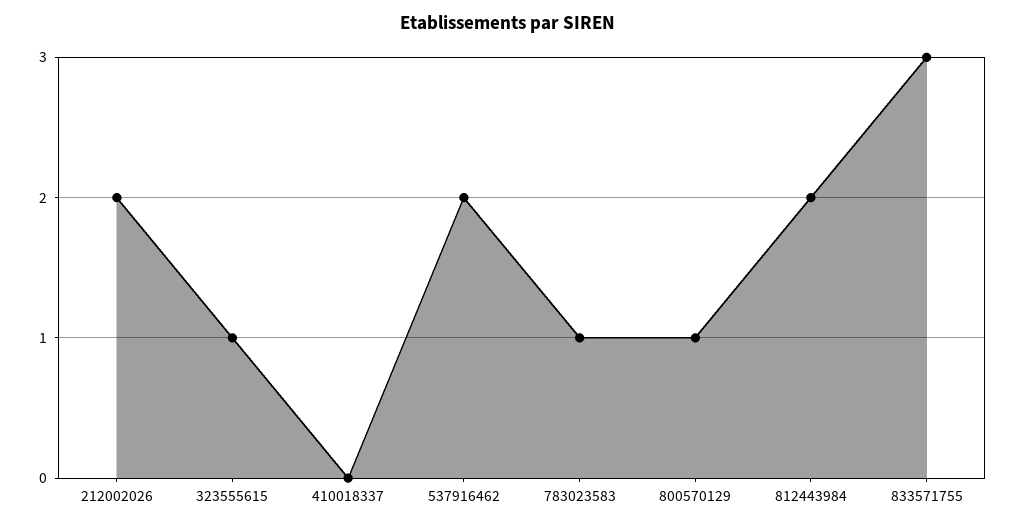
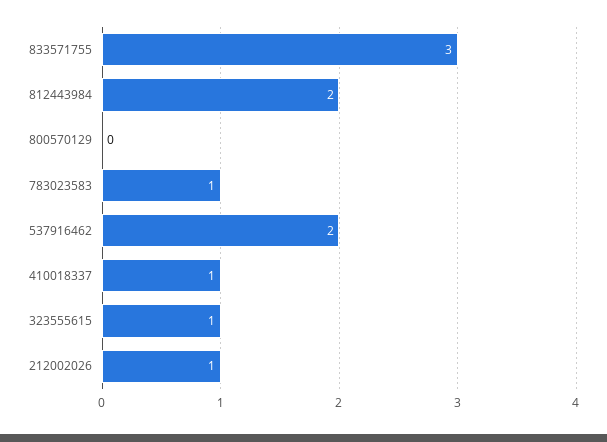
212002026: 2 -> 1
410018337: 0 -> 1
800570129: 1 -> 0

